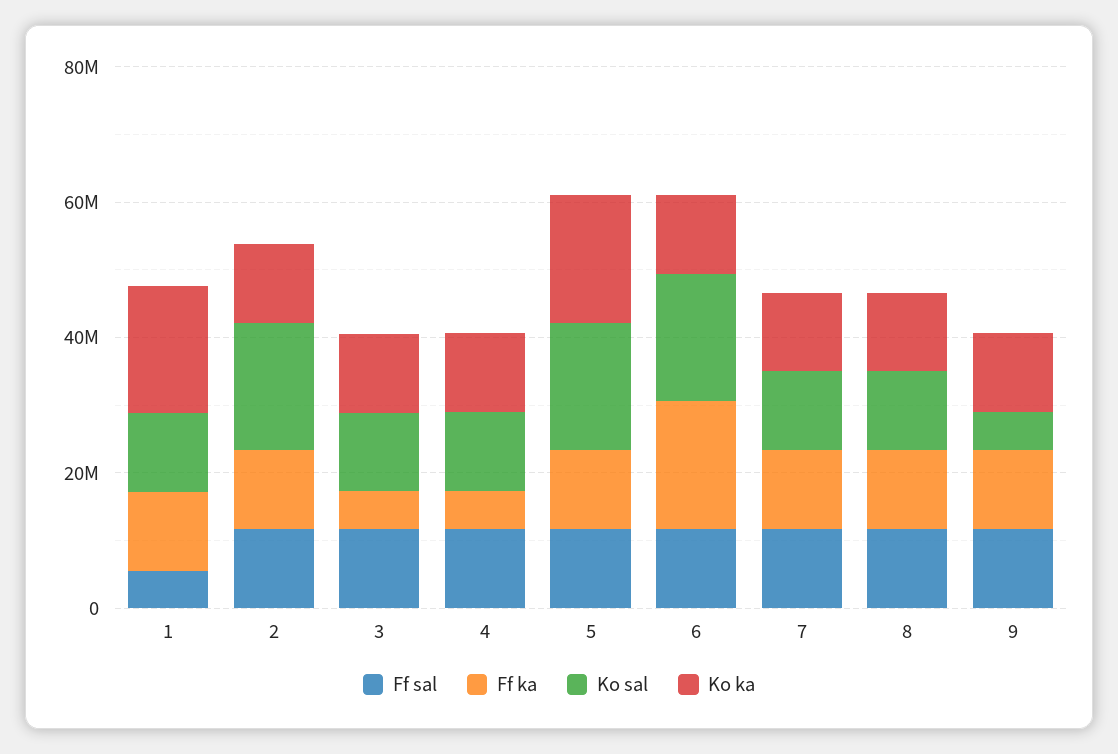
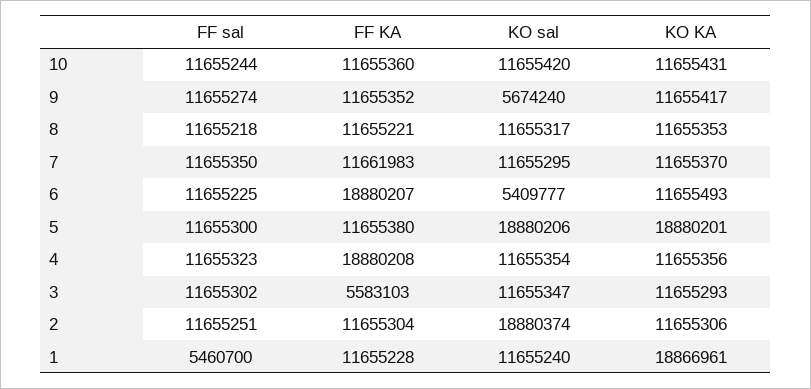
Ff ka, 4: 5000000 -> 18880208
Ko sal, 6: 20000000 -> 5409777
Ff sal, 10: none -> 11655244
Ff ka, 10: none -> 11655360
Ko sal, 10: none -> 11655420
Ko ka, 10: none -> 11655431

